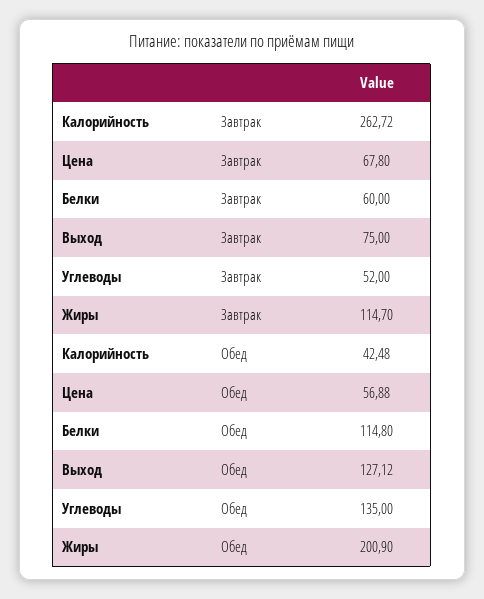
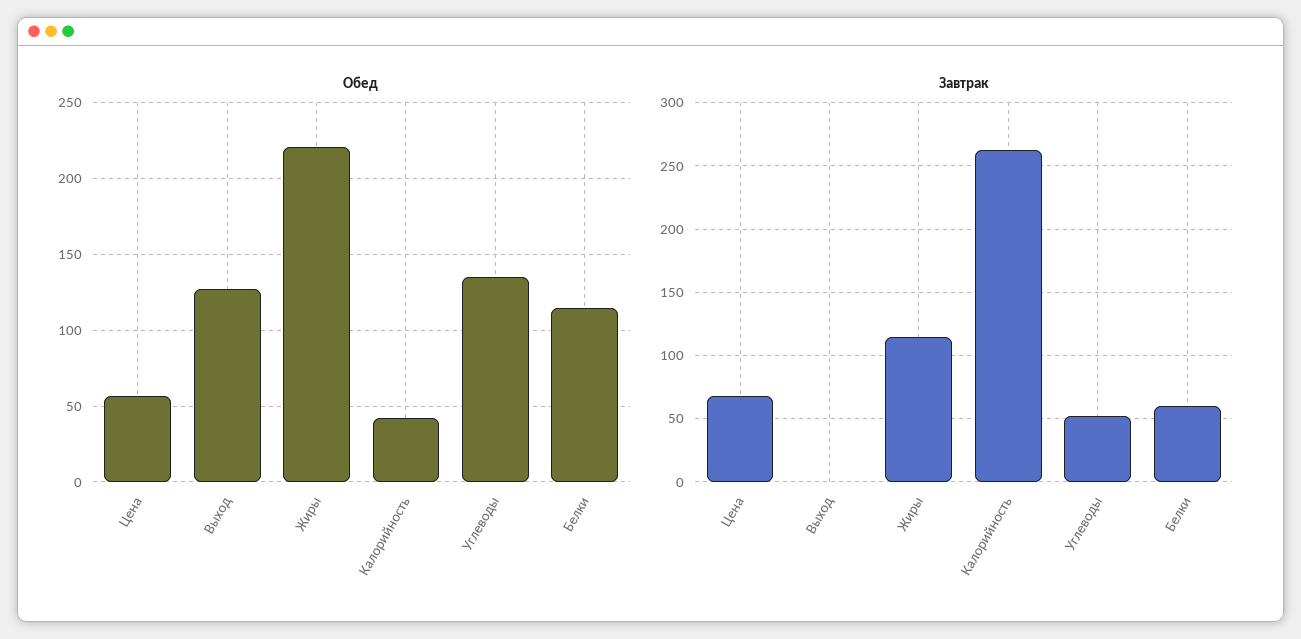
Завтрак, Выход: 75 -> 0
Обед, Жиры: 200.9 -> 220

